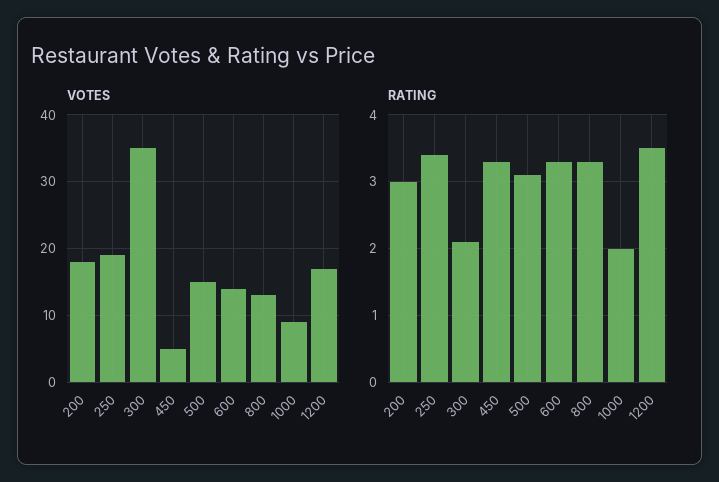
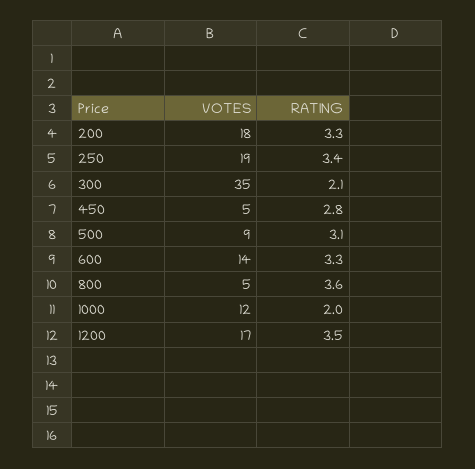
VOTES, 500: 15 -> 9
VOTES, 800: 13 -> 5
VOTES, 1000: 9 -> 12
RATING, 200: 3 -> 3.3
RATING, 450: 3.3 -> 2.8
RATING, 800: 3.3 -> 3.6

